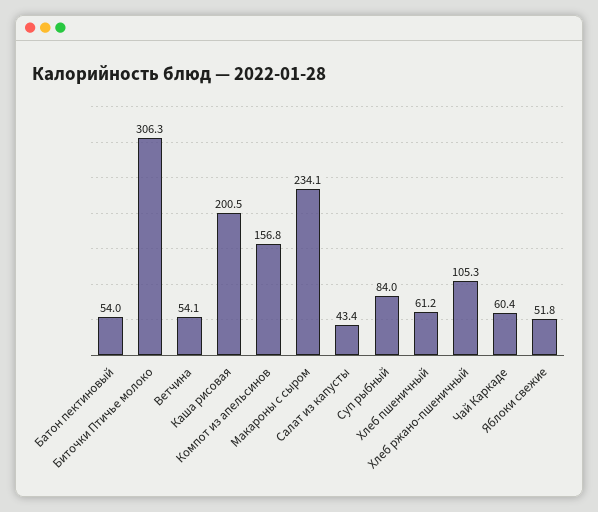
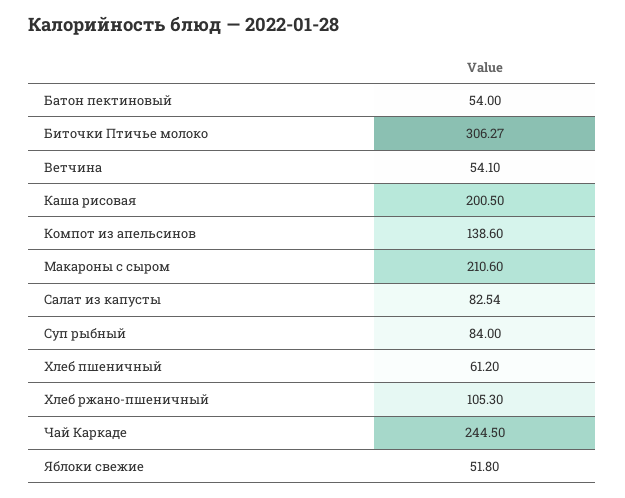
Компот из апельсинов: 156.8 -> 138.6
Макароны с сыром: 234.1 -> 210.6
Салат из капусты: 43.4 -> 82.54
Чай Каркаде: 60.4 -> 244.5

